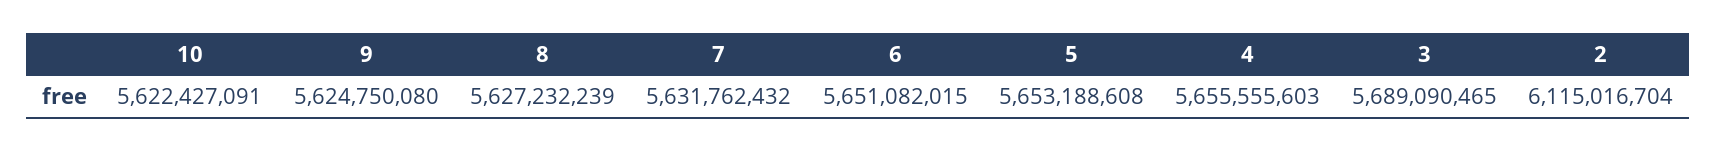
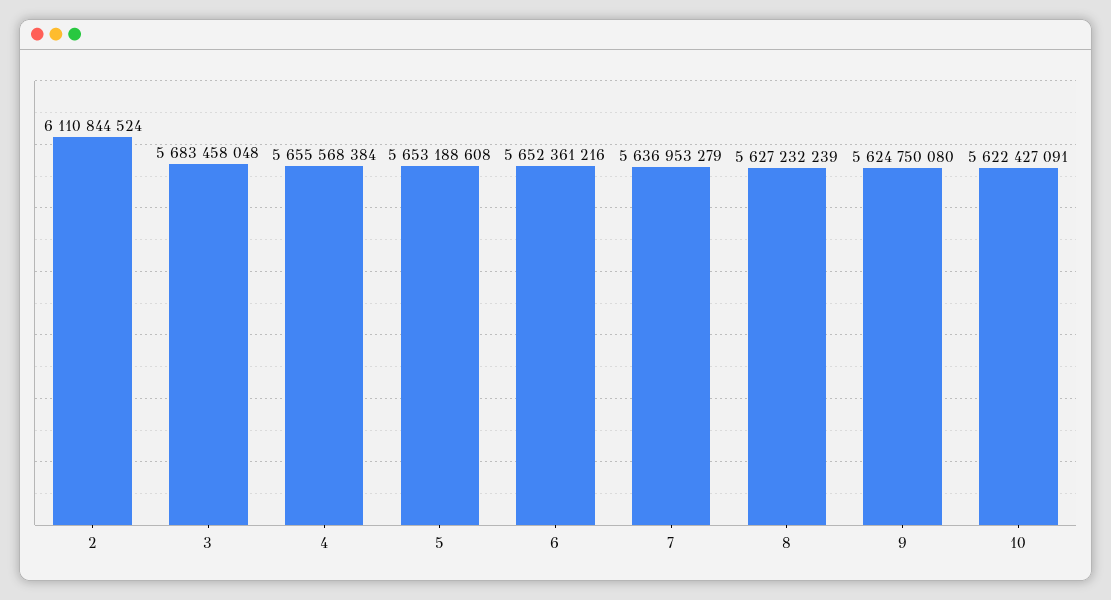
7: 5631762432 -> 5636953279
6: 5651082015 -> 5652361216
4: 5655555603 -> 5655568384
3: 5689090465 -> 5683458048
2: 6115016704 -> 6110844524

